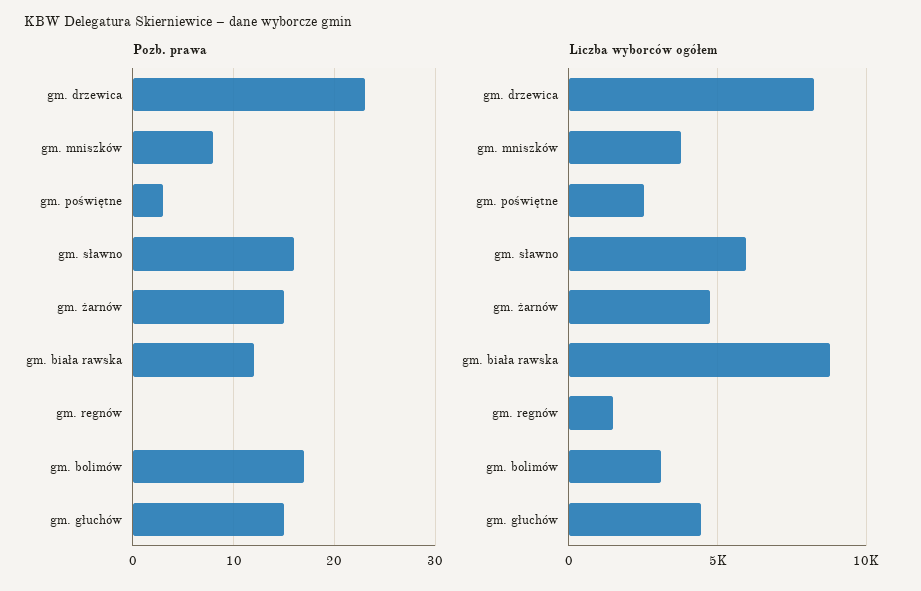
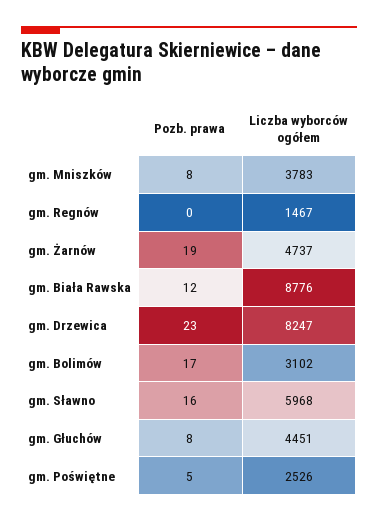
Pozb. prawa, gm. poświętne: 3 -> 5
Pozb. prawa, gm. żarnów: 15 -> 19
Pozb. prawa, gm. głuchów: 15 -> 8

